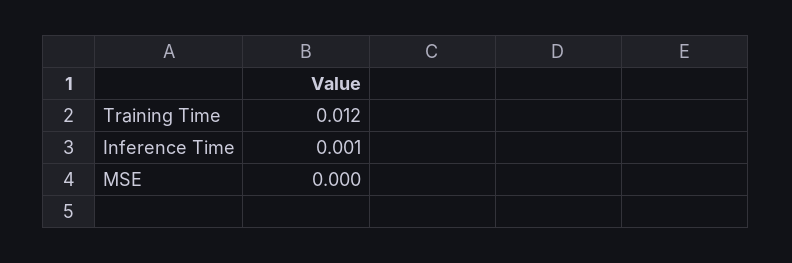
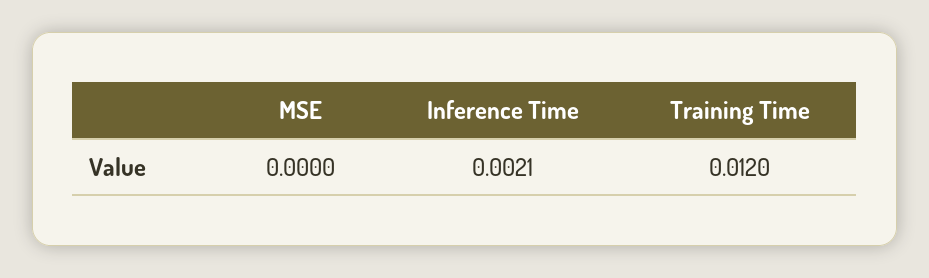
Inference Time: 0.001 -> 0.0021

